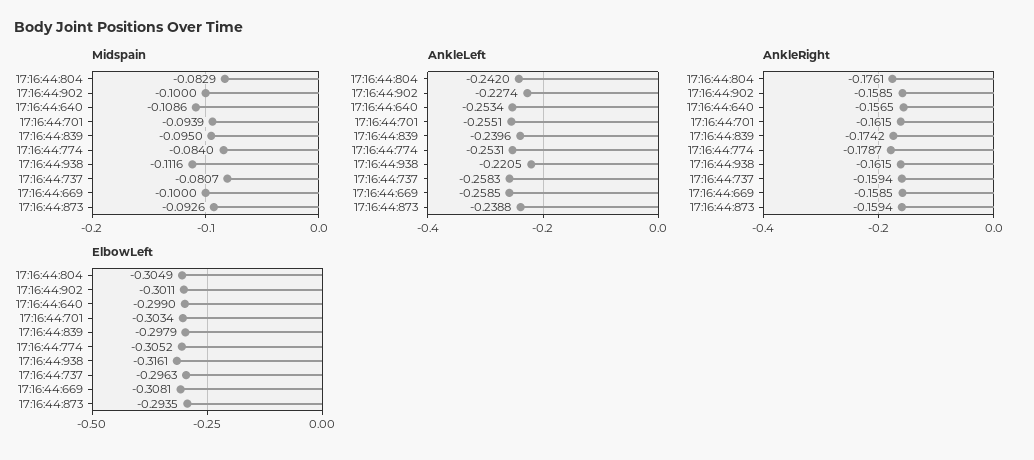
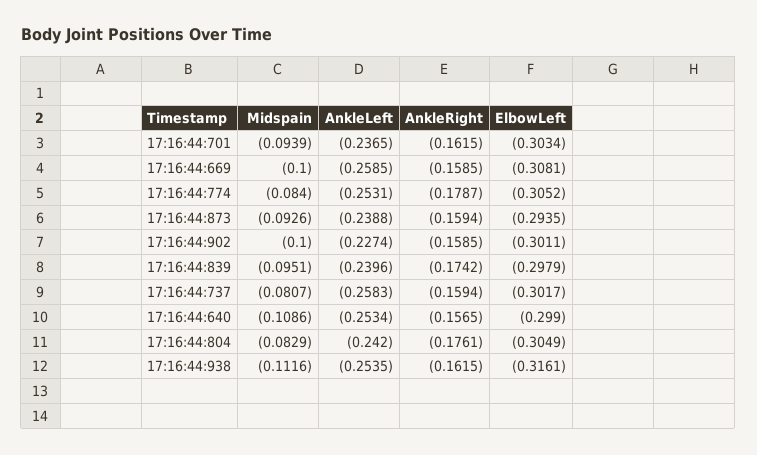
Midspain, 17:16:44:839: -0.095 -> -0.0951
AnkleLeft, 17:16:44:701: -0.2551 -> -0.2365
AnkleLeft, 17:16:44:938: -0.2205 -> -0.2535
ElbowLeft, 17:16:44:737: -0.2963 -> -0.3017

